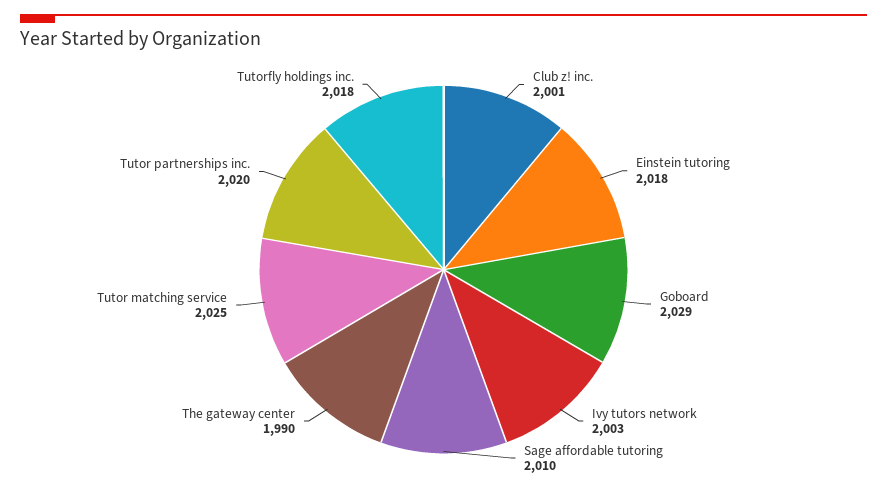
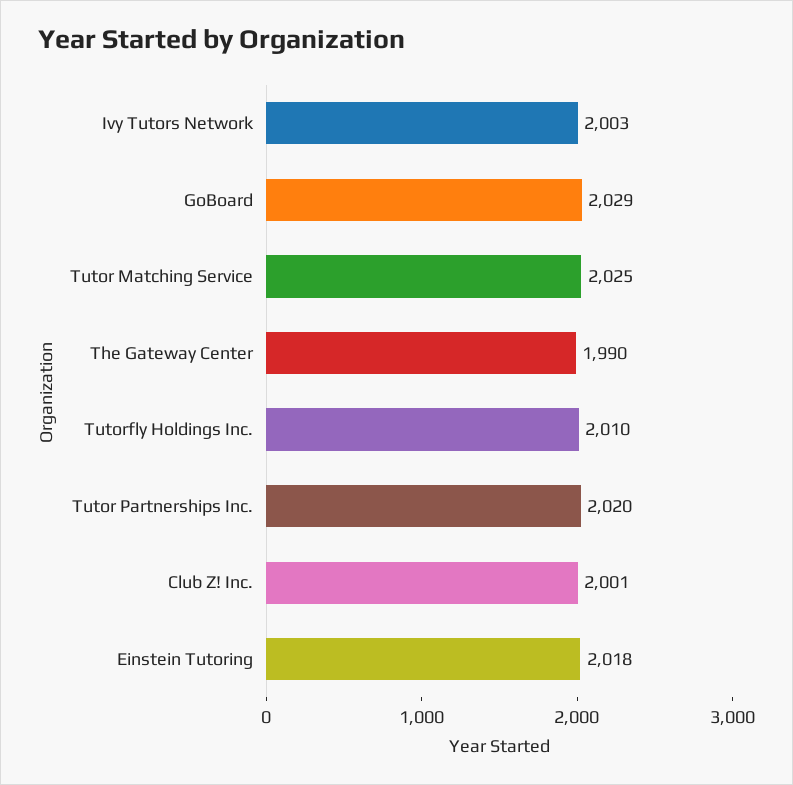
Sage affordable tutoring: 2010 -> none
Tutorfly holdings inc.: 2018 -> 2010

